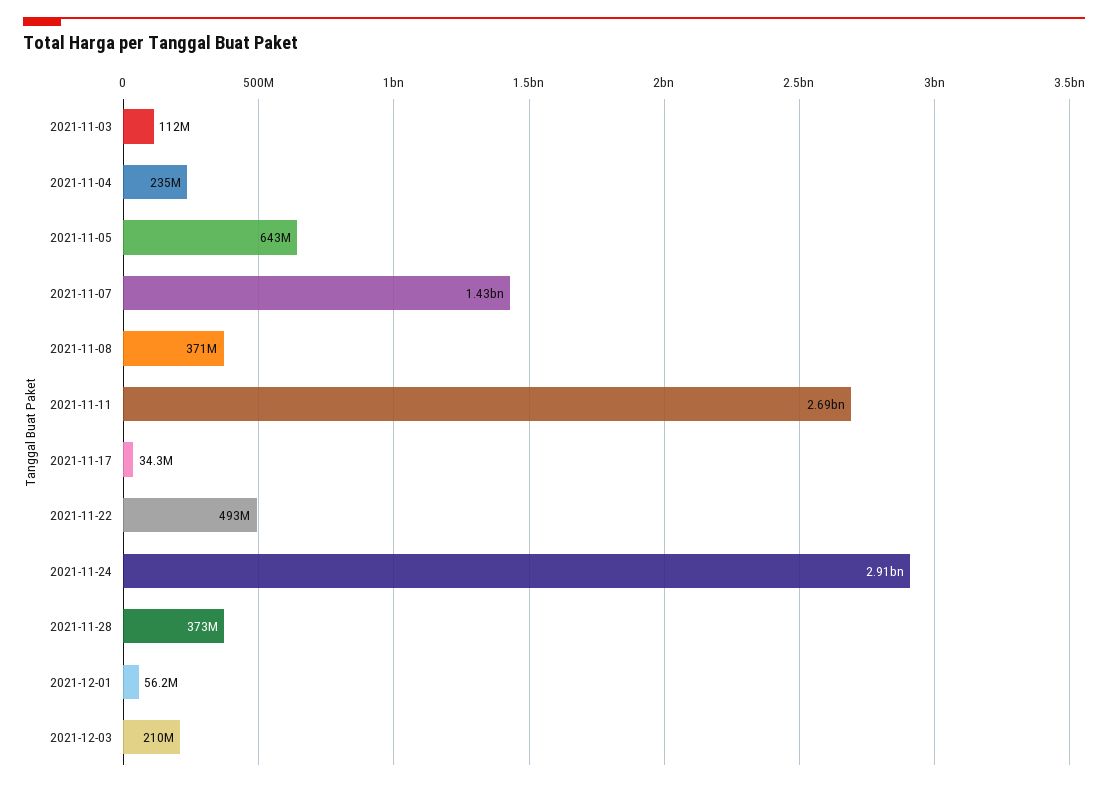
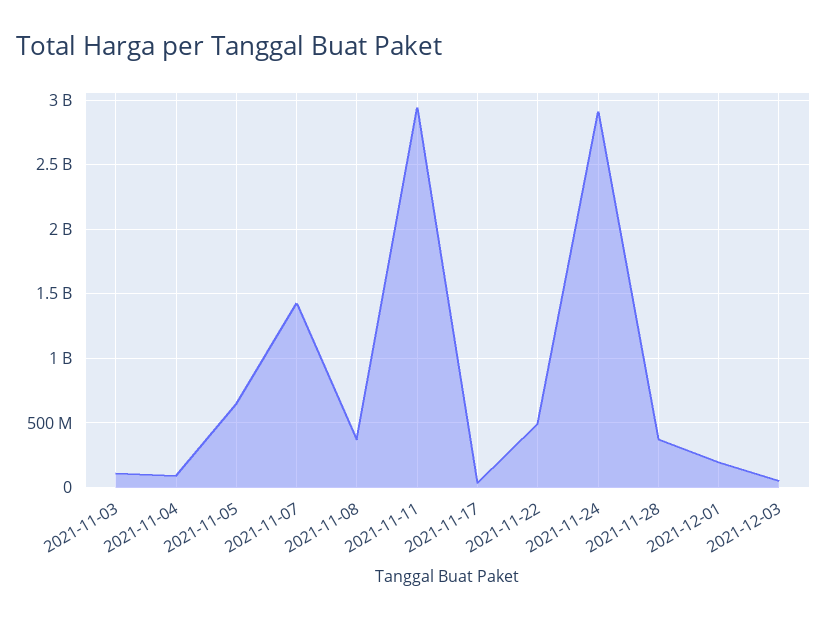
2021-11-04: 235000000 -> 100000000
2021-11-11: 2690000000 -> 2950000000
2021-12-01: 56200000 -> 200000000
2021-12-03: 210000000 -> 50000000

